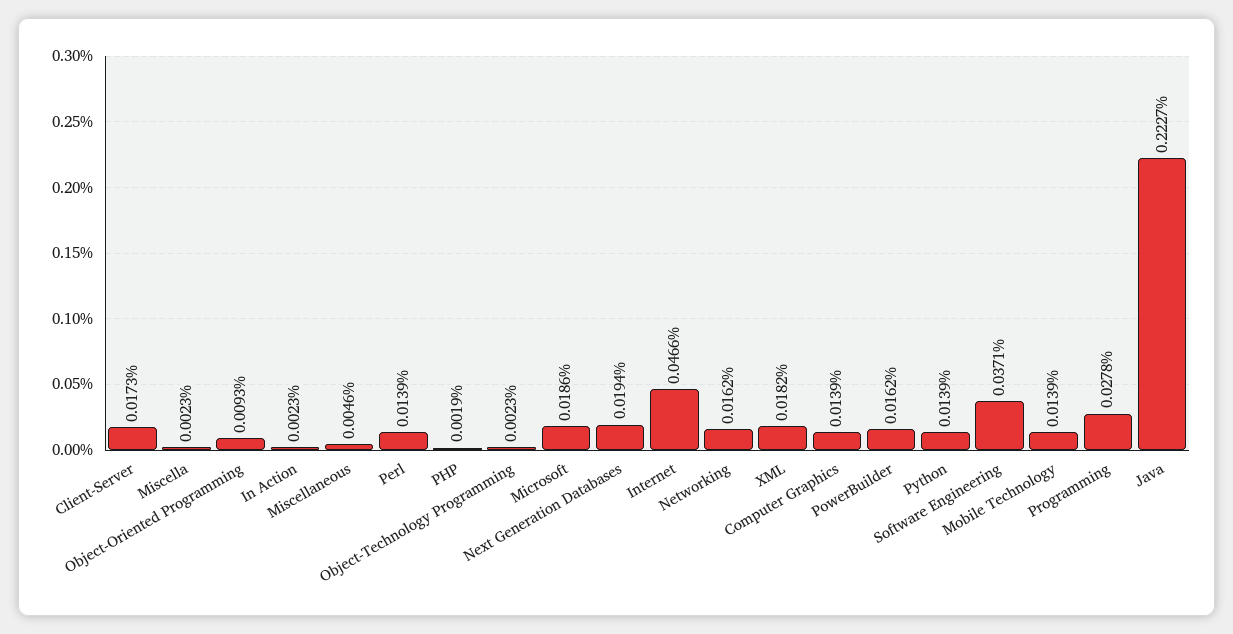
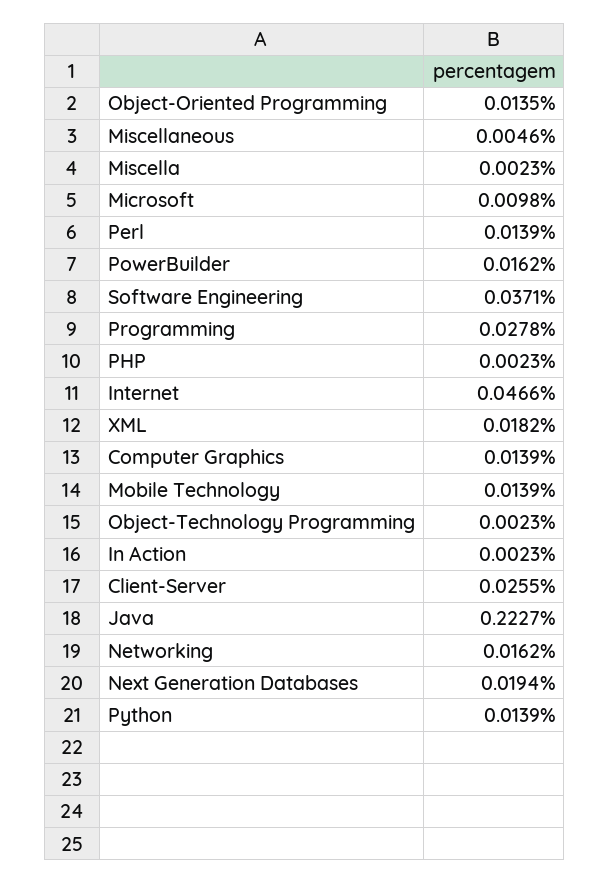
Client-Server: 0.0173 -> 0.0255
Object-Oriented Programming: 0.0093 -> 0.0135
PHP: 0.0019 -> 0.0023
Microsoft: 0.0186 -> 0.0098

